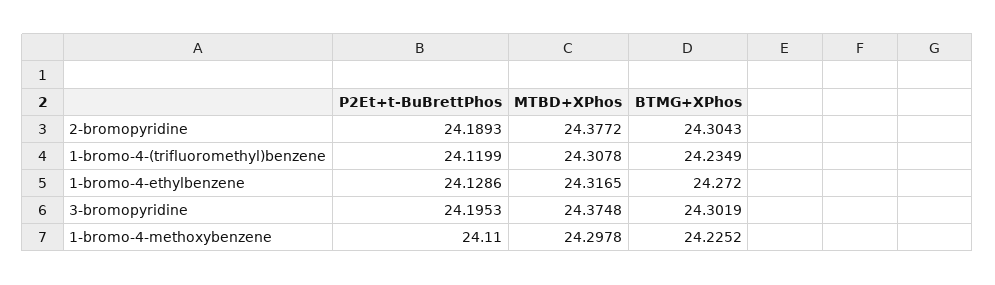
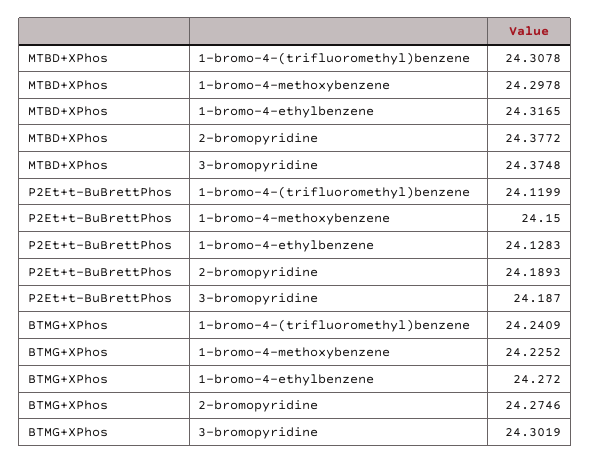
BTMG+XPhos, 2-bromopyridine: 24.3043 -> 24.2746
BTMG+XPhos, 1-bromo-4-(trifluoromethyl)benzene: 24.2349 -> 24.2409
P2Et+t-BuBrettPhos, 1-bromo-4-ethylbenzene: 24.1286 -> 24.1283
P2Et+t-BuBrettPhos, 3-bromopyridine: 24.1953 -> 24.187
P2Et+t-BuBrettPhos, 1-bromo-4-methoxybenzene: 24.11 -> 24.15

